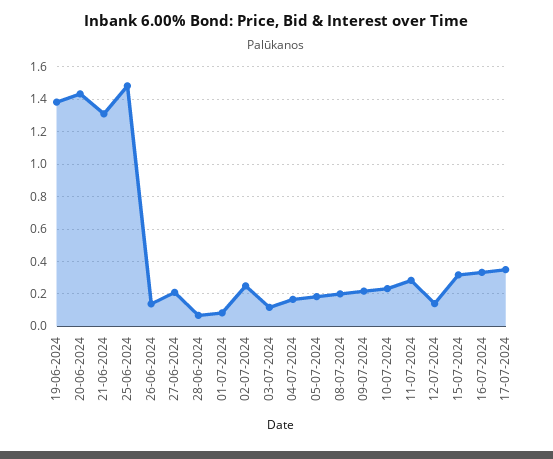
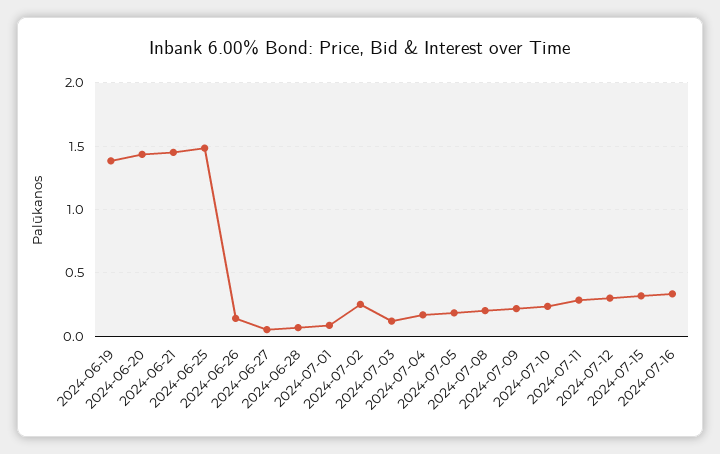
21-06-2024: 1.3 -> 1.45
27-06-2024: 0.2 -> 0.05
12-07-2024: 0.15 -> 0.3
17-07-2024: 0.35 -> none

